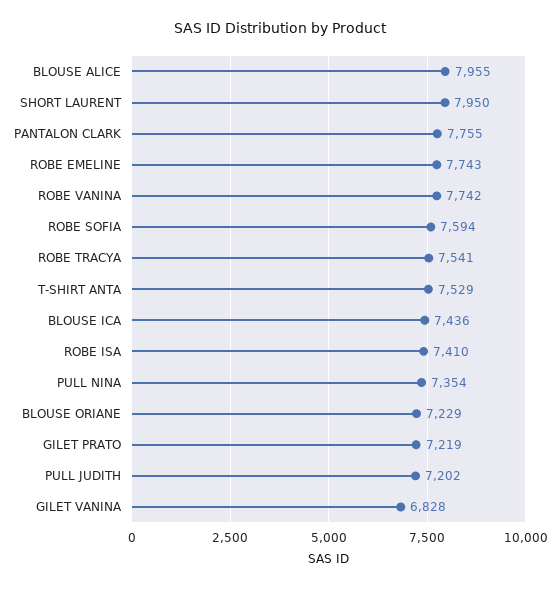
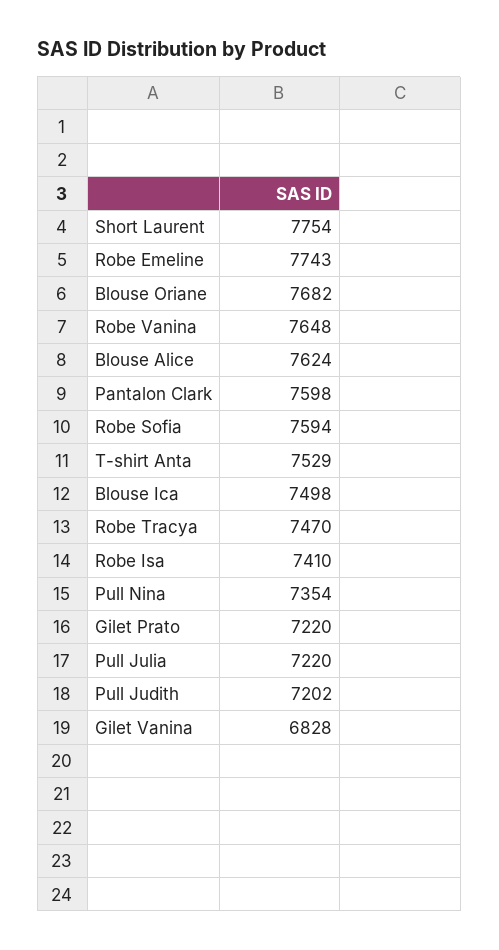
BLOUSE ALICE: 7955 -> 7624
SHORT LAURENT: 7950 -> 7754
PANTALON CLARK: 7755 -> 7598
ROBE VANINA: 7742 -> 7648
ROBE TRACYA: 7541 -> 7470
BLOUSE ICA: 7436 -> 7498
BLOUSE ORIANE: 7229 -> 7682
GILET PRATO: 7219 -> 7220
Pull Julia: none -> 7220

